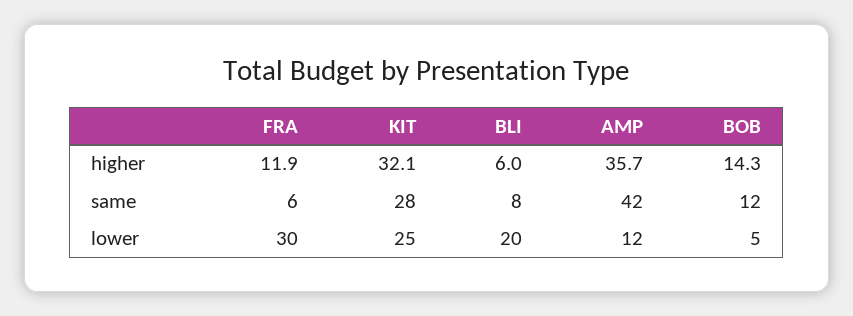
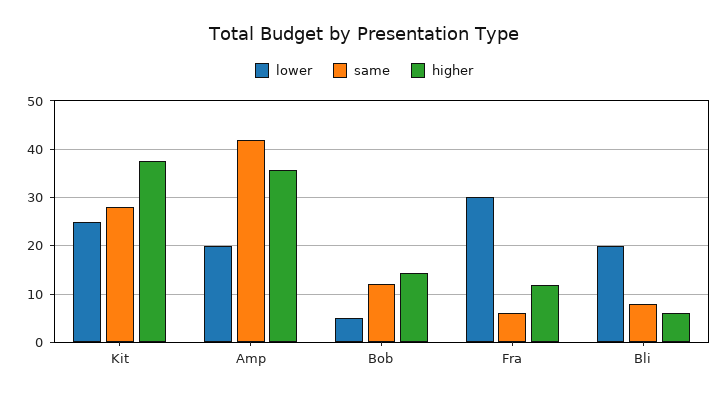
higher, KIT: 32.1 -> 38
lower, AMP: 12 -> 20

